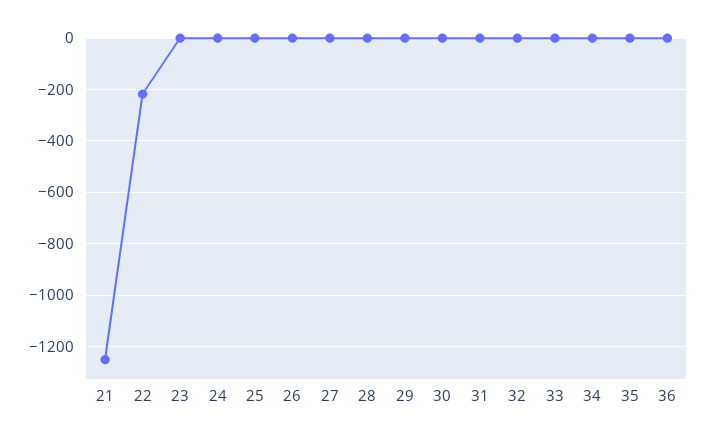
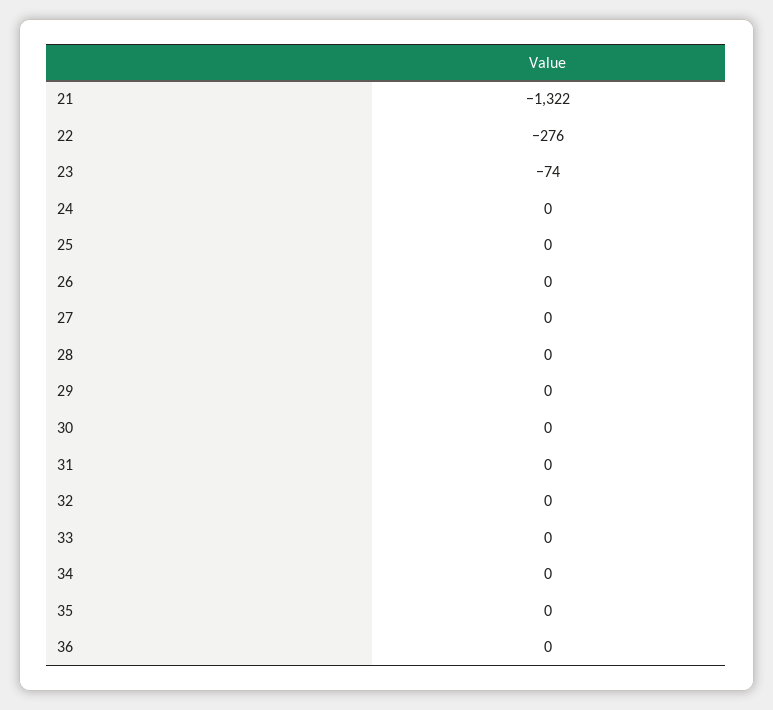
21: -1250 -> -1322
22: -225 -> -276
23: 0 -> -74

